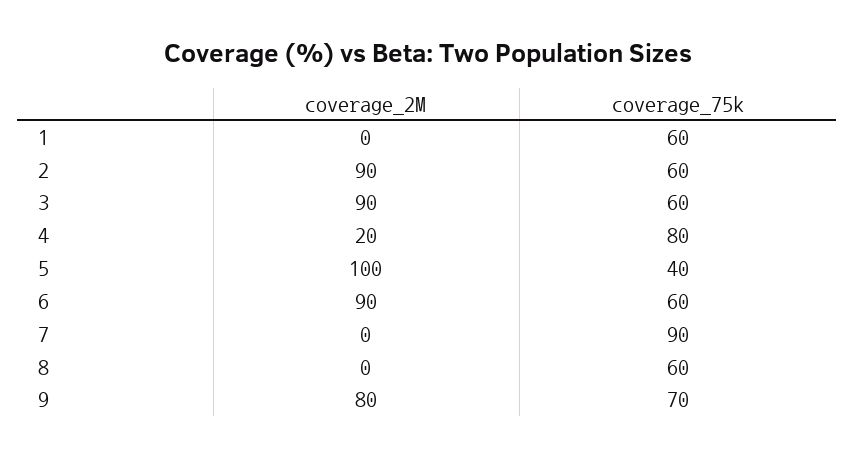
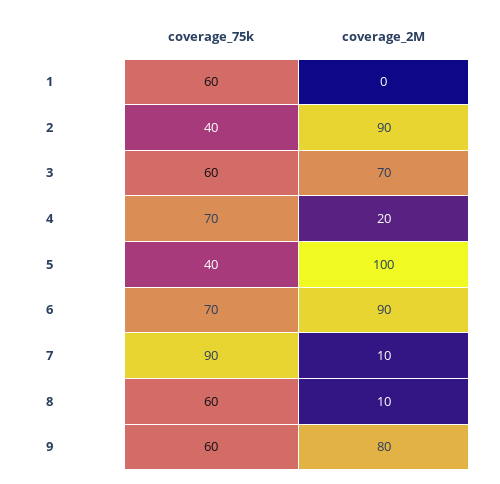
coverage_75k, 2: 60 -> 40
coverage_2M, 3: 90 -> 70
coverage_75k, 4: 80 -> 70
coverage_75k, 6: 60 -> 70
coverage_2M, 7: 0 -> 10
coverage_2M, 8: 0 -> 10
coverage_75k, 9: 70 -> 60

